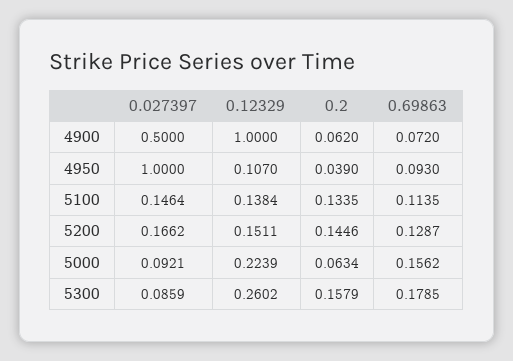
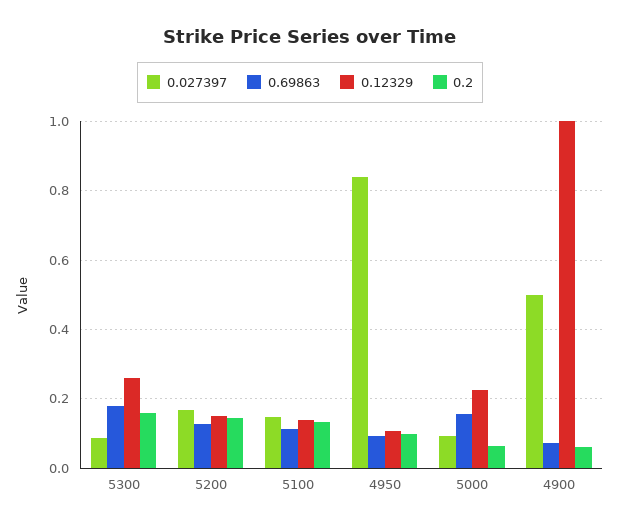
0.027397, 4950: 1 -> 0.84
0.2, 4950: 0.039 -> 0.1

